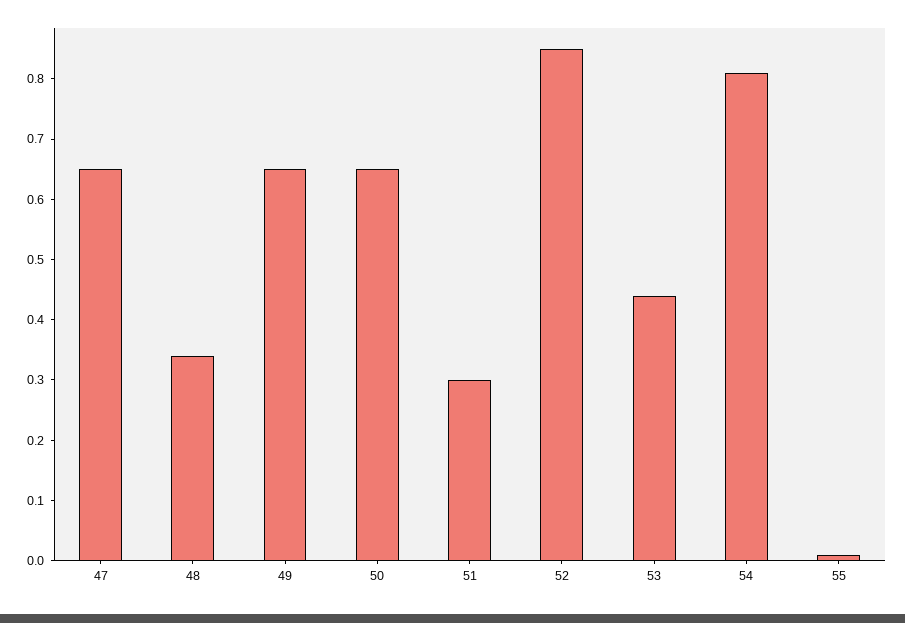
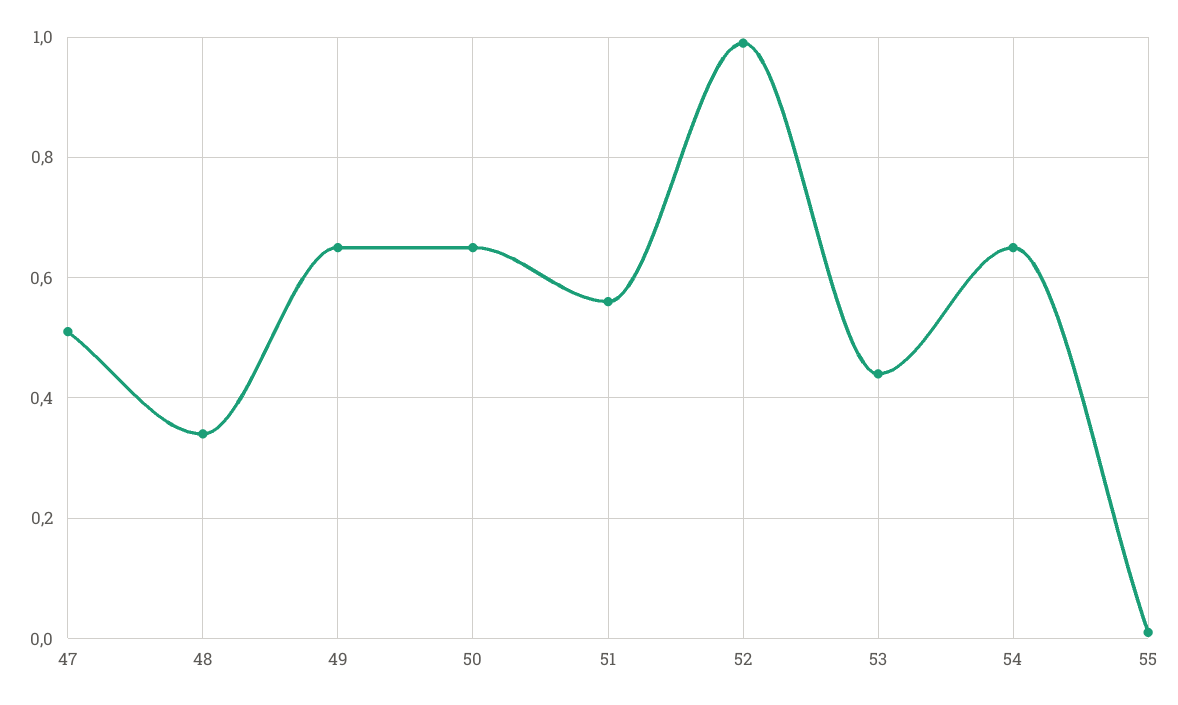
47: 0.65 -> 0.5
51: 0.3 -> 0.55
52: 0.85 -> 1
54: 0.8 -> 0.65

